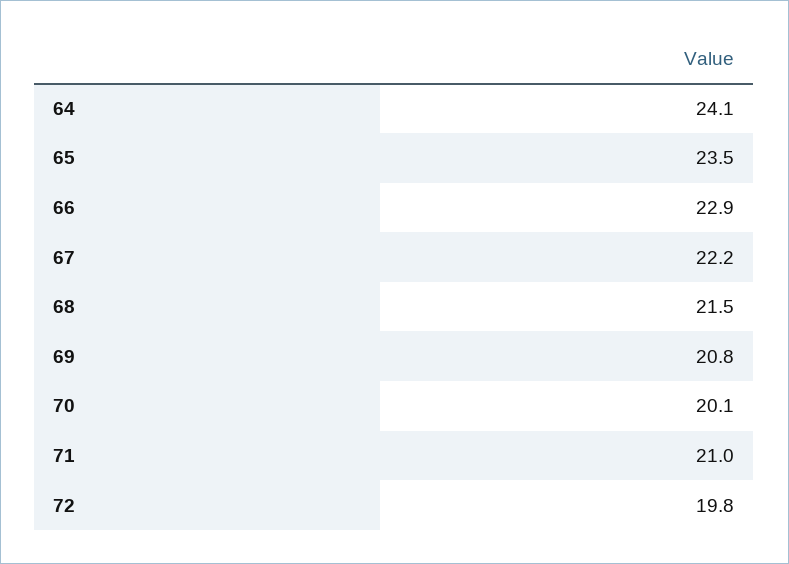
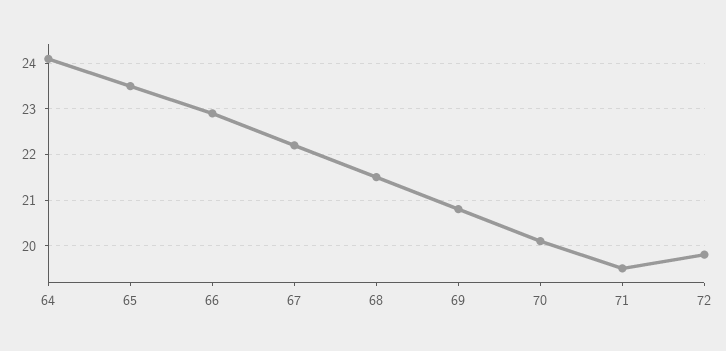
71: 21 -> 19.5

